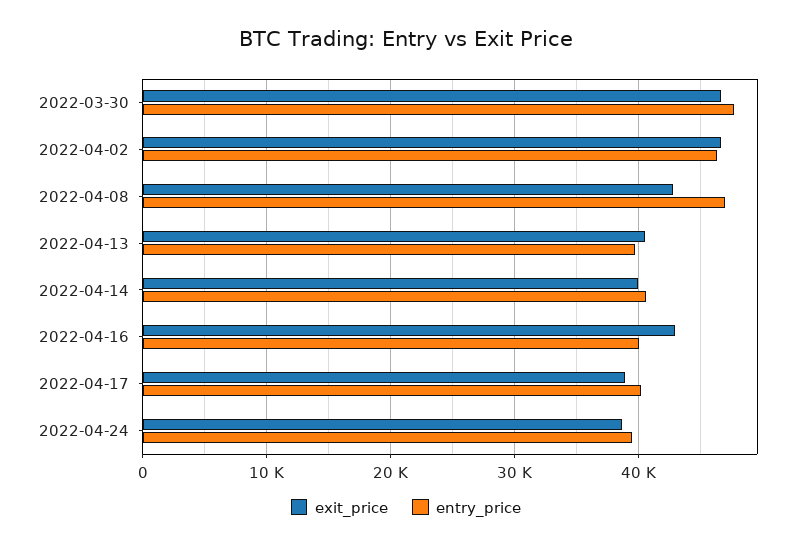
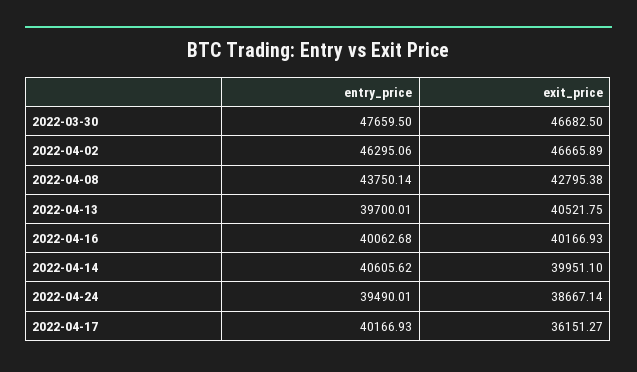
entry_price, 2022-04-08: 47000 -> 43750.14
exit_price, 2022-04-16: 43000 -> 40166.93
exit_price, 2022-04-17: 39000 -> 36151.27

